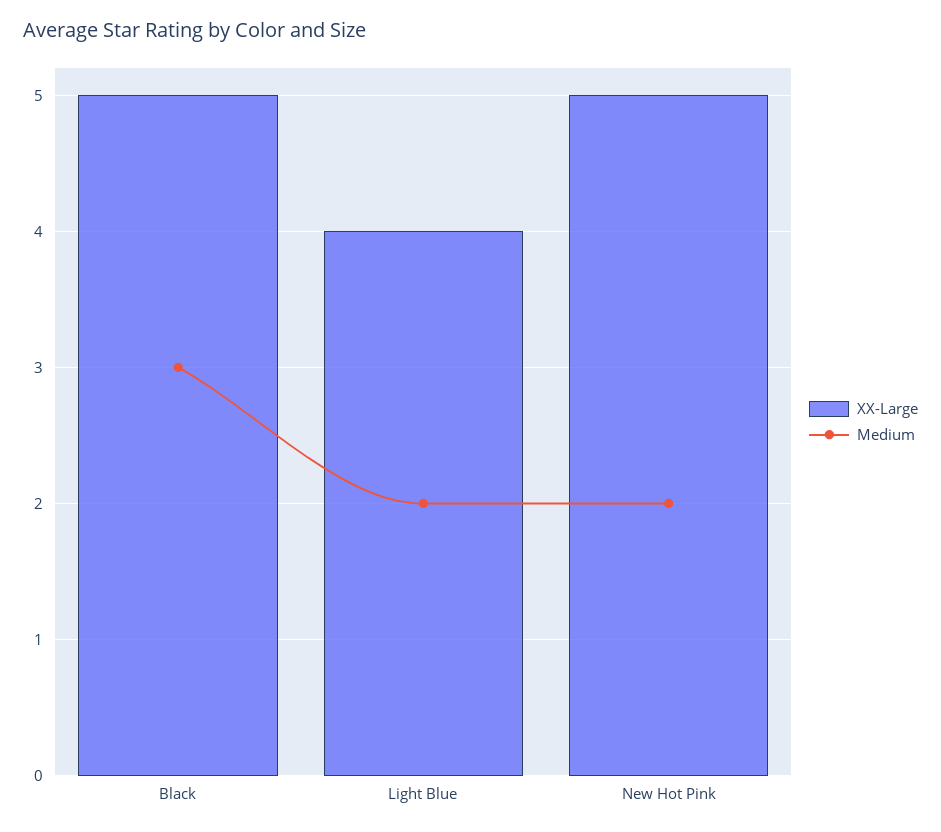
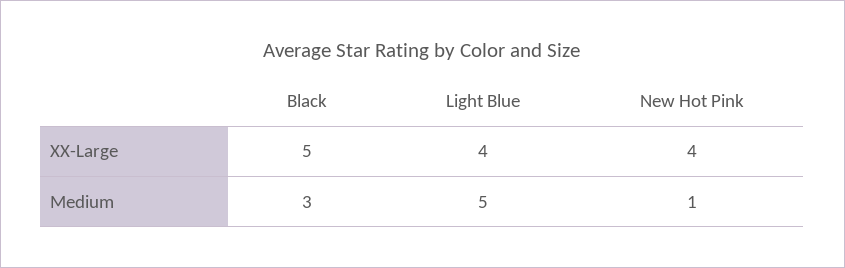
Medium, Light Blue: 2 -> 5
XX-Large, New Hot Pink: 5 -> 4
Medium, New Hot Pink: 2 -> 1

